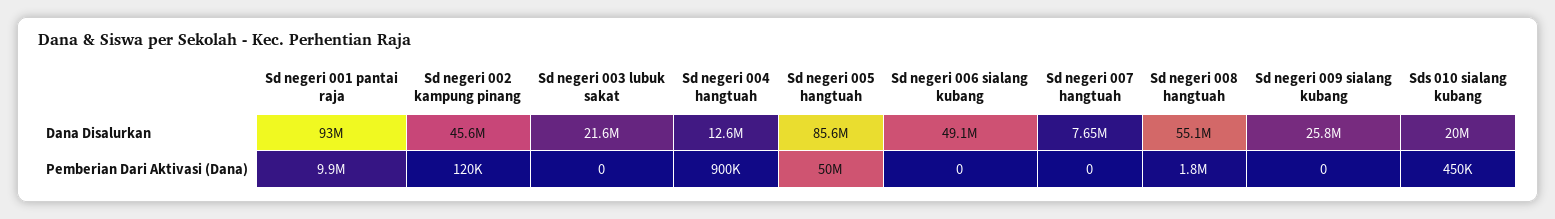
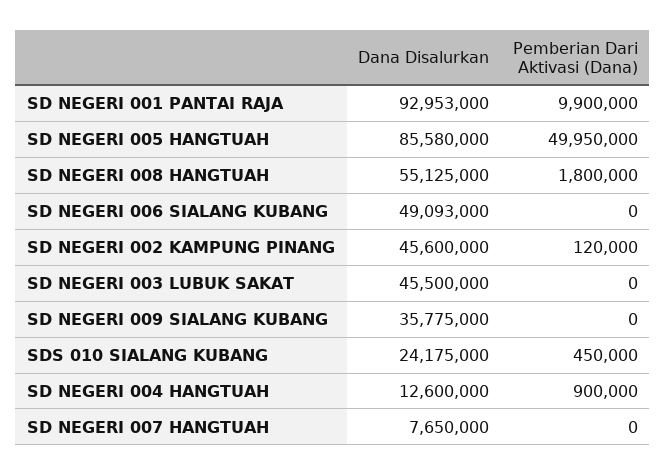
Sd negeri 003 lubuk sakat, Dana Disalurkan: 21600000 -> 45500000
Sd negeri 009 sialang kubang, Dana Disalurkan: 25800000 -> 35775000
Sds 010 sialang kubang, Dana Disalurkan: 20000000 -> 24175000

